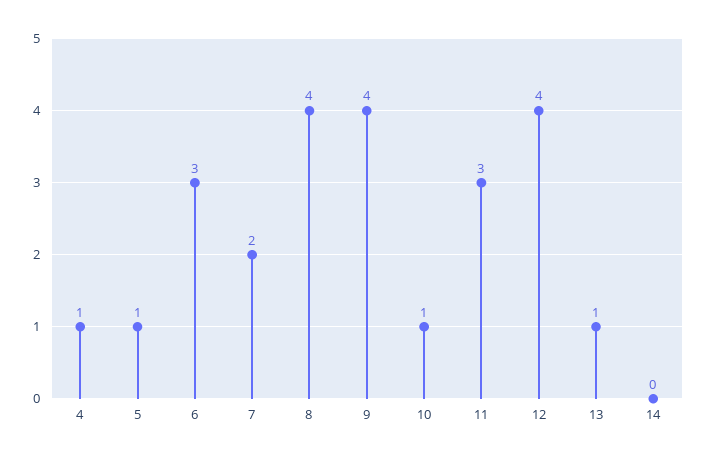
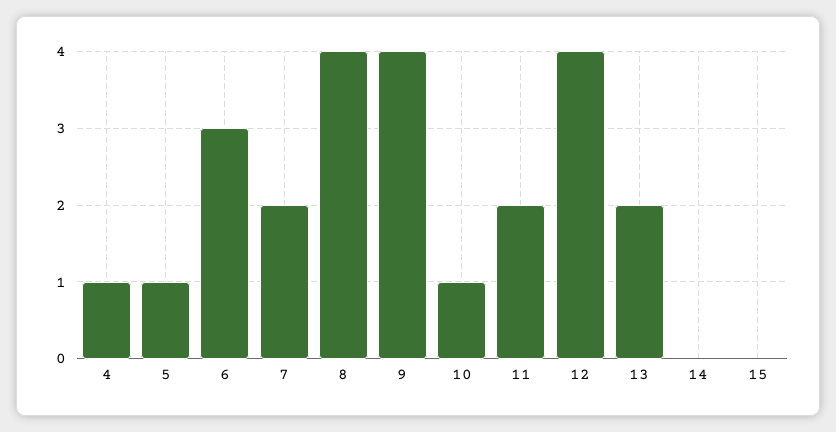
11: 3 -> 2
13: 1 -> 2
15: none -> 0

